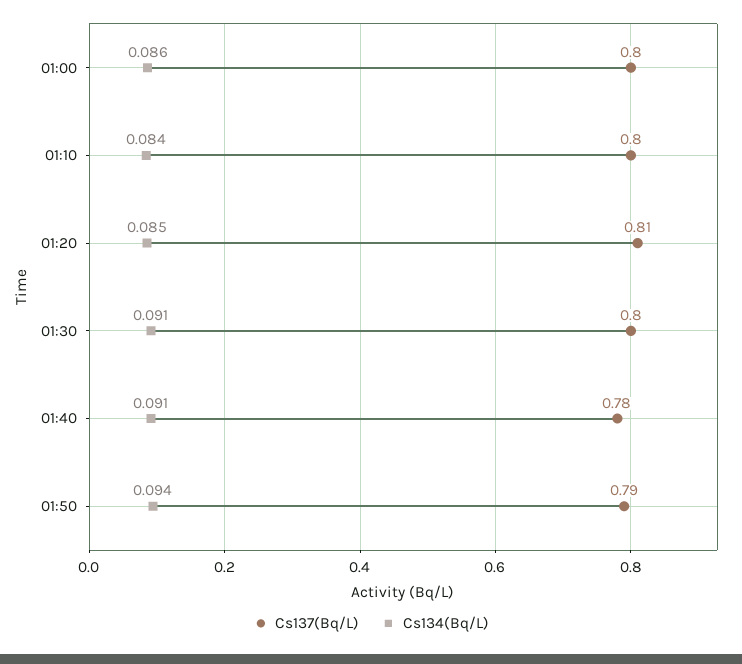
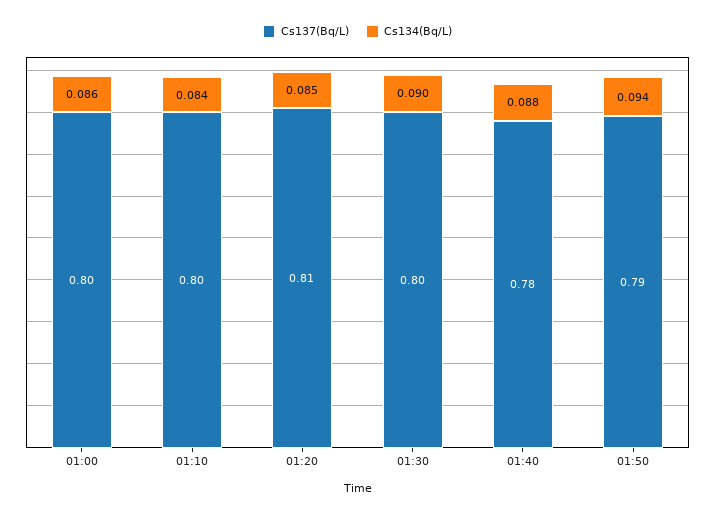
Cs134(Bq/L), 01:30: 0.091 -> 0.09
Cs134(Bq/L), 01:40: 0.091 -> 0.088

